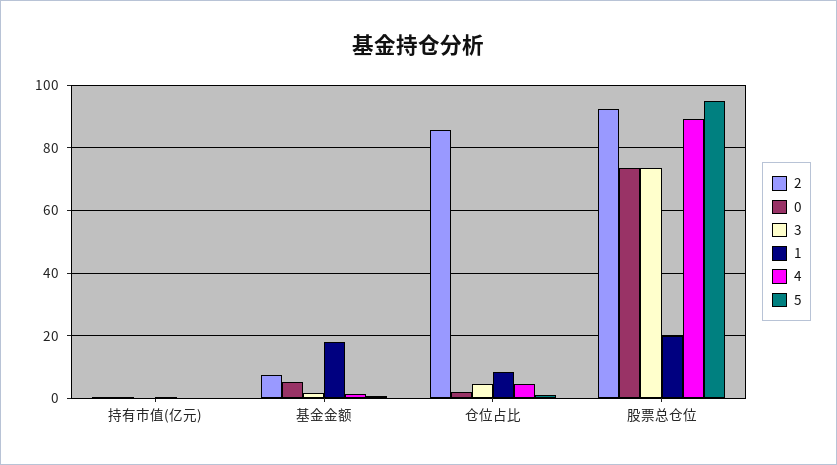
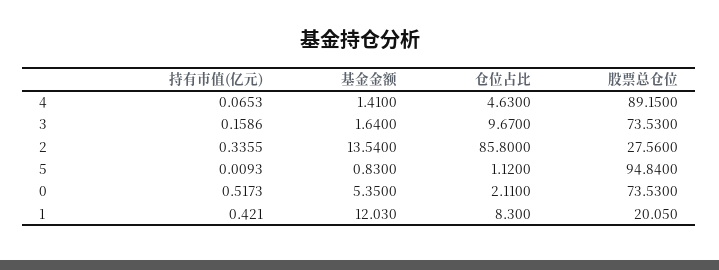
2, 基金金额: 8 -> 13.54
1, 基金金额: 18 -> 12.03
3, 仓位占比: 4 -> 9.67
2, 股票总仓位: 92 -> 27.56

